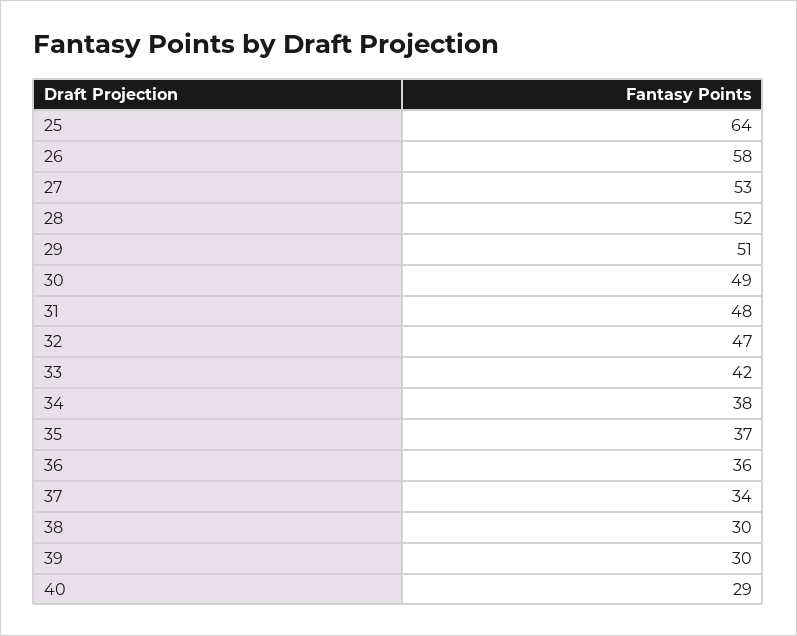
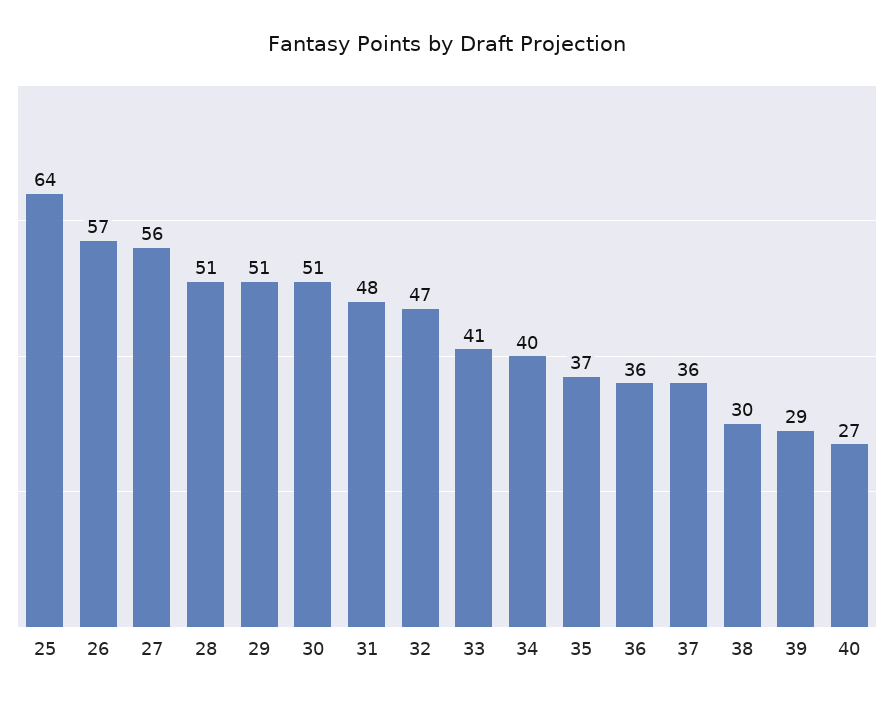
26: 58 -> 57
27: 53 -> 56
28: 52 -> 51
30: 49 -> 51
33: 42 -> 41
34: 38 -> 40
37: 34 -> 36
39: 30 -> 29
40: 29 -> 27

